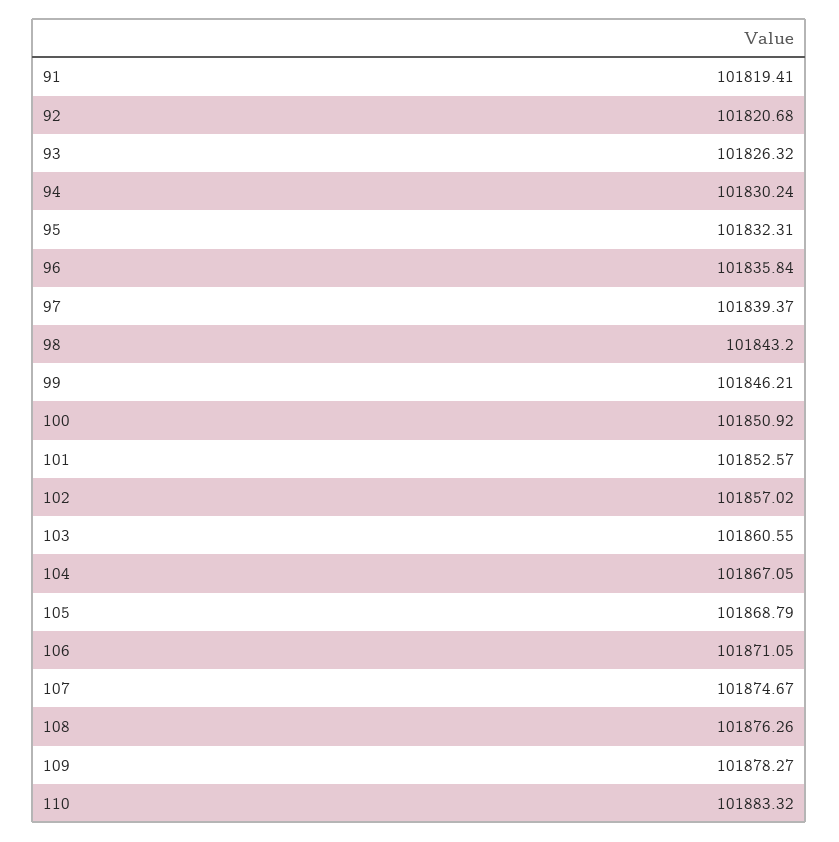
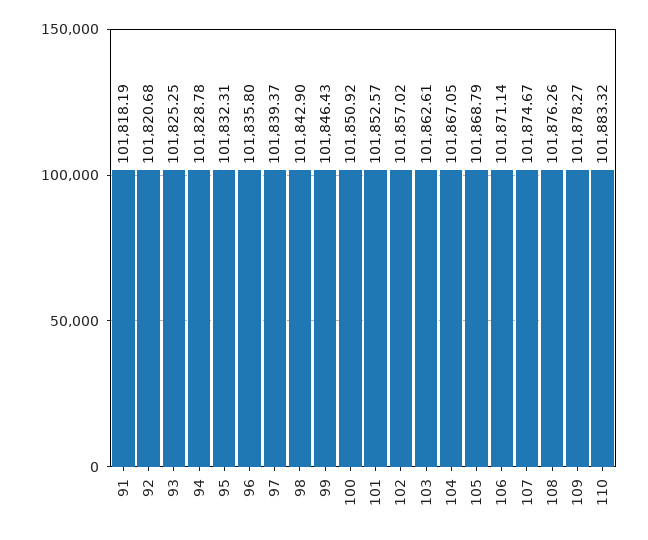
91: 101819.41 -> 101818.19
93: 101826.32 -> 101825.25
94: 101830.24 -> 101828.78
96: 101835.84 -> 101835.8
98: 101843.2 -> 101842.9
99: 101846.21 -> 101846.43
103: 101860.55 -> 101862.61
106: 101871.05 -> 101871.14

